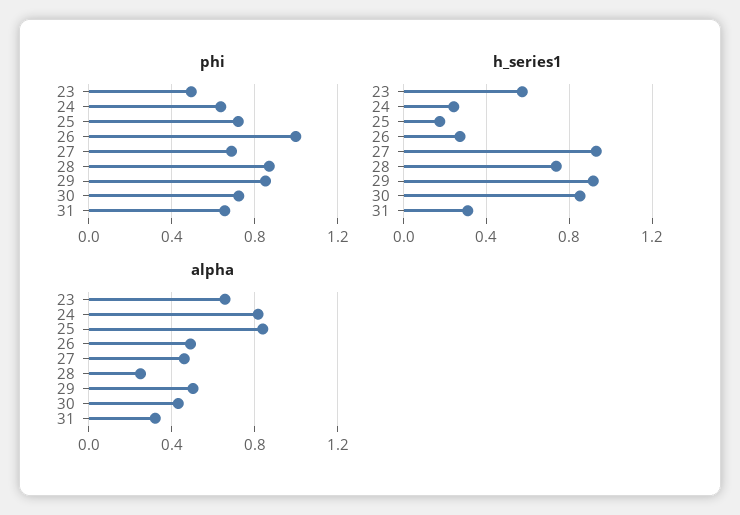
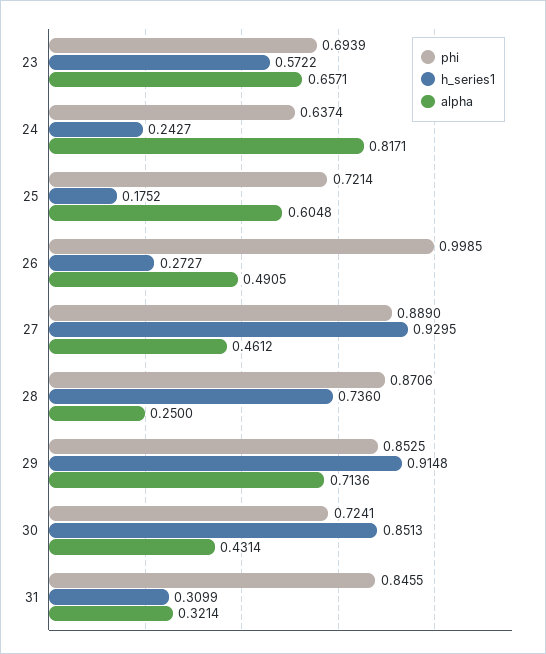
phi, 23: 0.5 -> 0.6939
phi, 27: 0.7 -> 0.889
phi, 31: 0.65 -> 0.8455
alpha, 25: 0.85 -> 0.6048
alpha, 29: 0.5 -> 0.7136

